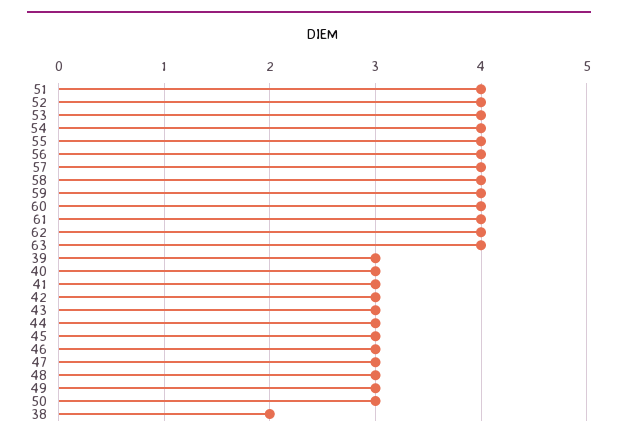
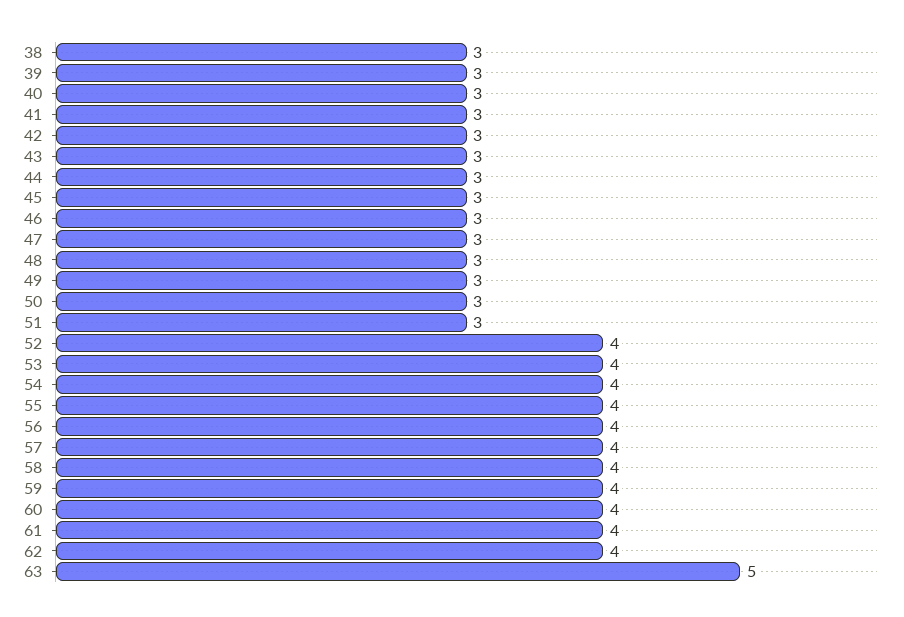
51: 4 -> 3
63: 4 -> 5
38: 2 -> 3

